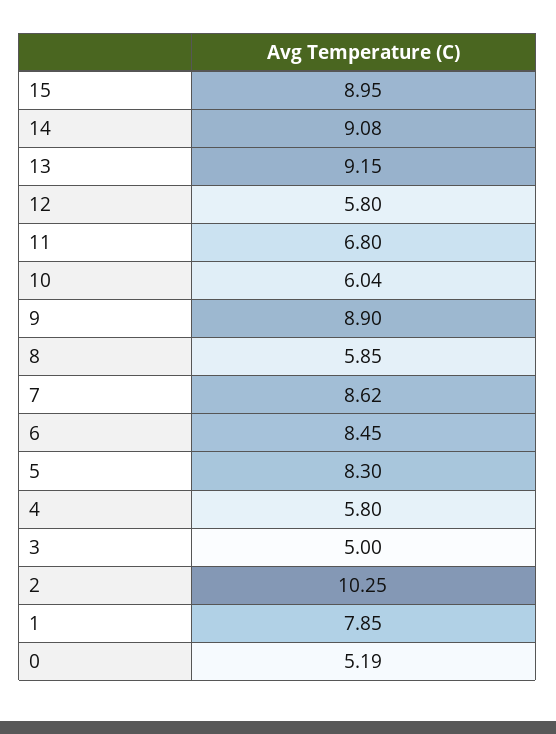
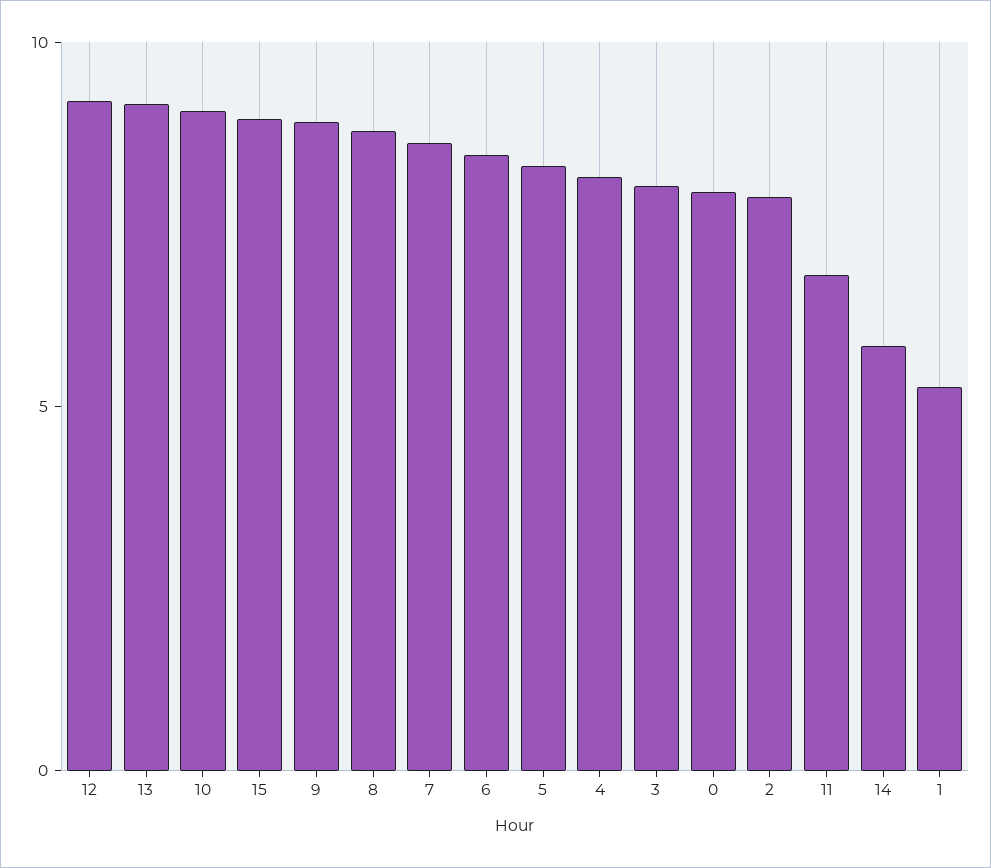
14: 9.08 -> 6
12: 5.8 -> 9
10: 6.04 -> 9
8: 5.85 -> 9
4: 5.8 -> 8
3: 5 -> 8
2: 10.25 -> 8
1: 7.85 -> 5
0: 5.19 -> 8

